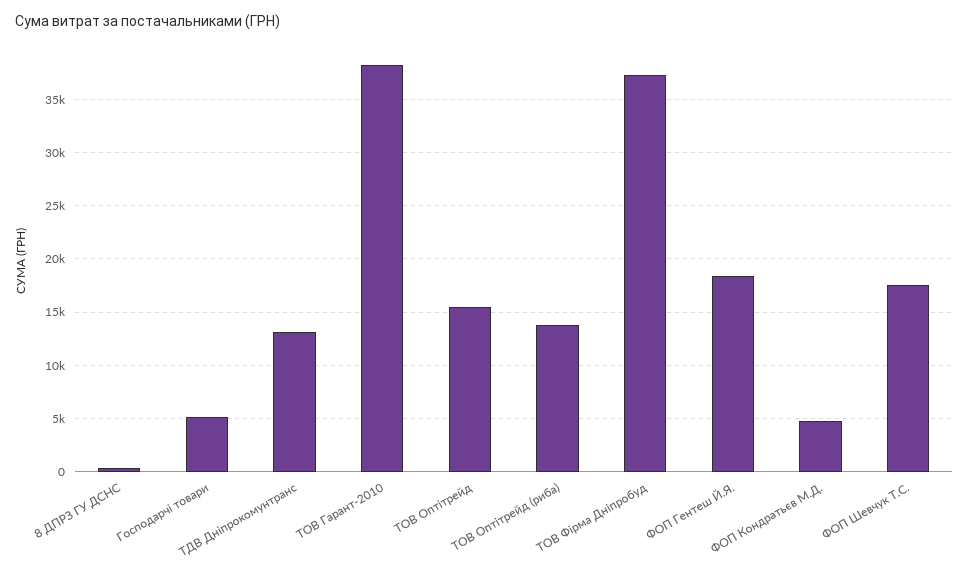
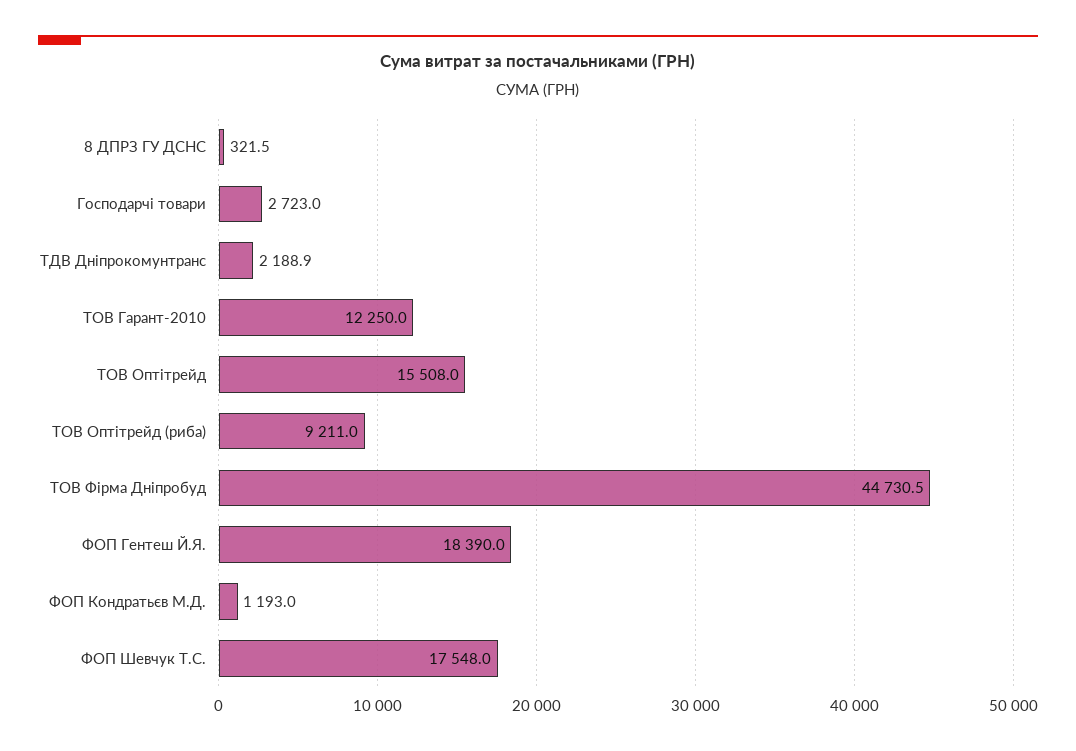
Господарчі товари: 5000 -> 2723
ТДВ Дніпрокомунтранс: 13000 -> 2188.9
ТОВ Гарант-2010: 38000 -> 12250
ТОВ Оптітрейд (риба): 14000 -> 9211
ТОВ Фірма Дніпробуд: 37000 -> 44730.5
ФОП Кондратьєв М.Д.: 5000 -> 1193

